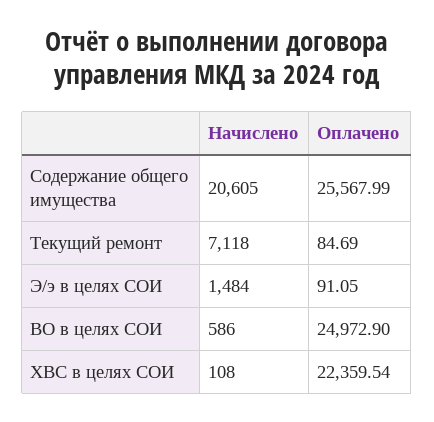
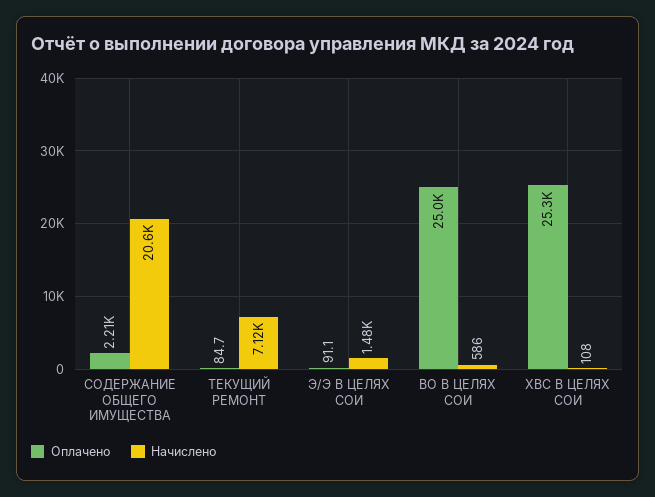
Оплачено, Содержание общего имущества: 25567.99 -> 2210
Оплачено, ХВС в целях СОИ: 22359.54 -> 25300

